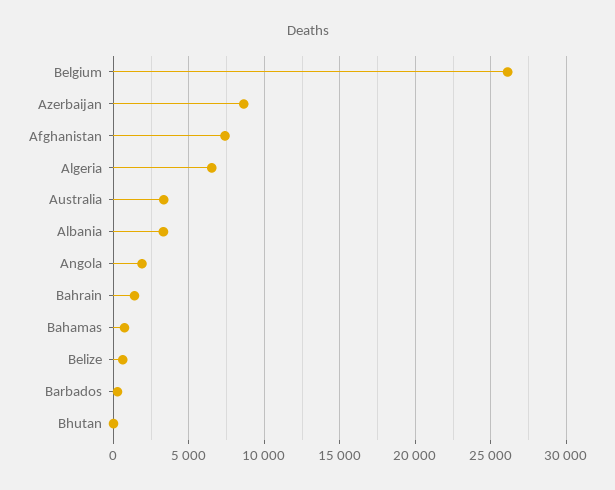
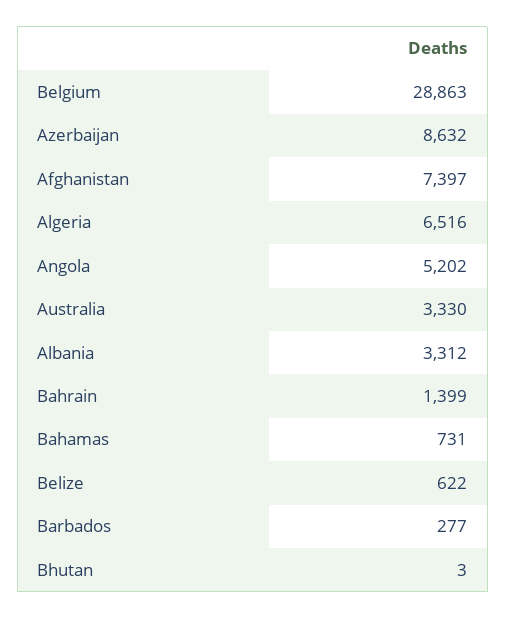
Belgium: 26000 -> 28863
Angola: 2000 -> 5202

